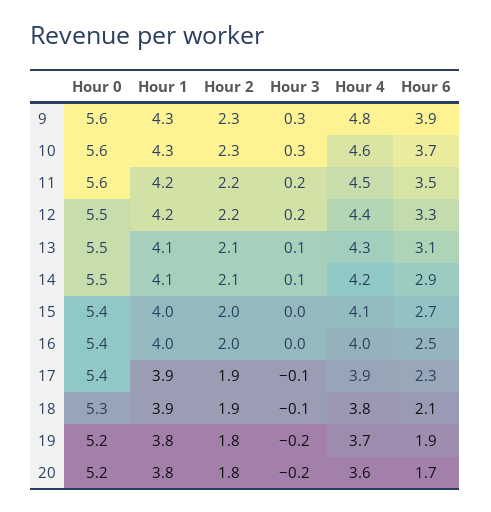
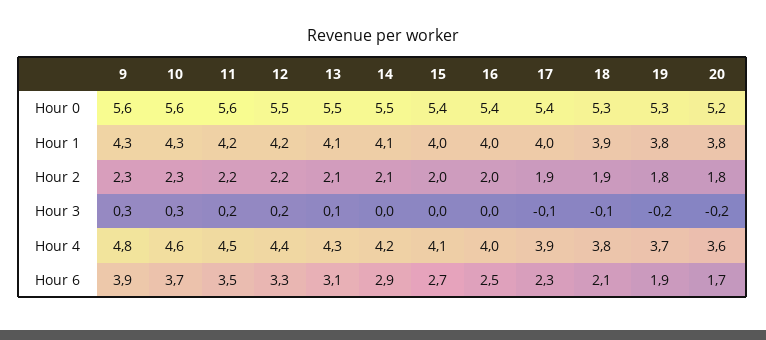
Hour 3, 14: 0.1 -> 0
Hour 1, 17: 3.9 -> 4
Hour 0, 19: 5.2 -> 5.3

